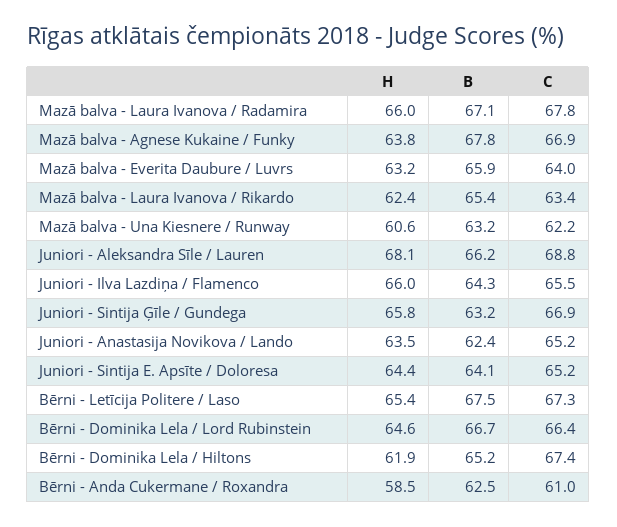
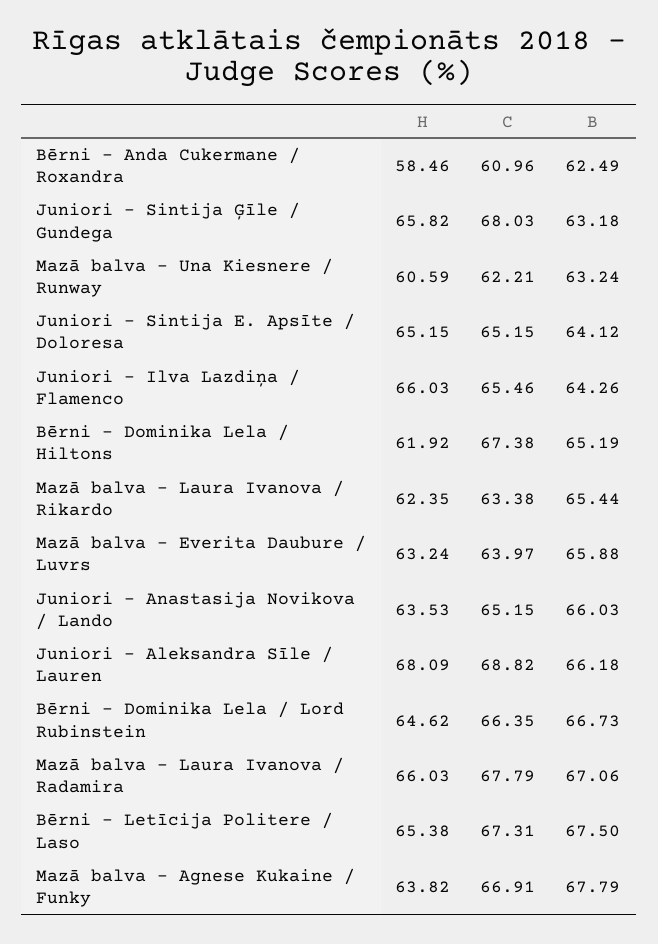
C, Juniori - Sintija Ģīle / Gundega: 66.9 -> 68.03
B, Juniori - Anastasija Novikova / Lando: 62.4 -> 66.03
H, Juniori - Sintija E. Apsīte / Doloresa: 64.4 -> 65.15

